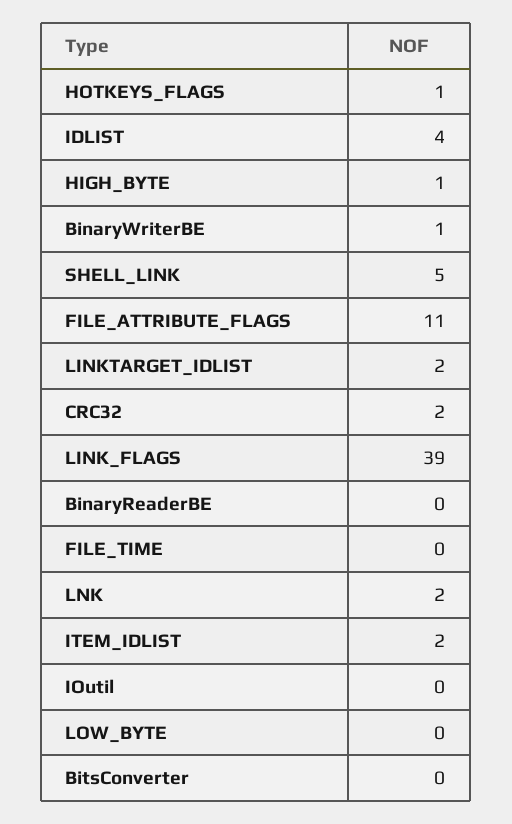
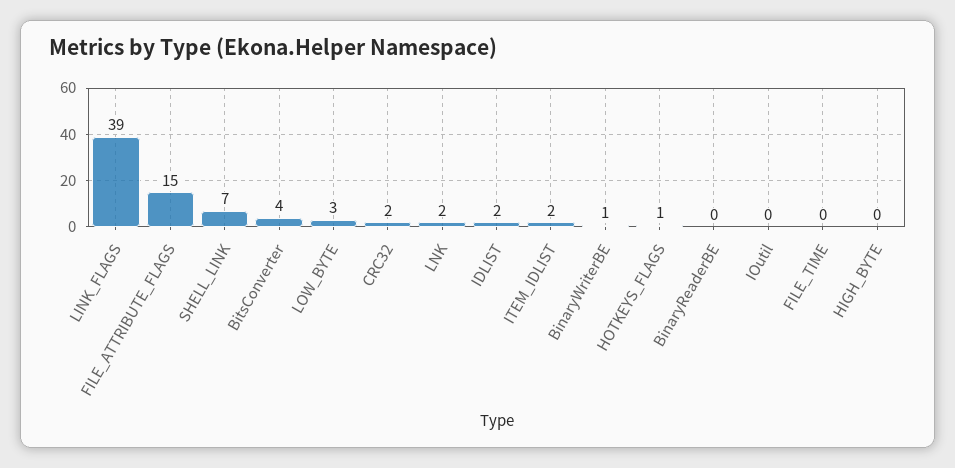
IDLIST: 4 -> 2
HIGH_BYTE: 1 -> 0
SHELL_LINK: 5 -> 7
FILE_ATTRIBUTE_FLAGS: 11 -> 15
LINKTARGET_IDLIST: 2 -> none
LOW_BYTE: 0 -> 3
BitsConverter: 0 -> 4

